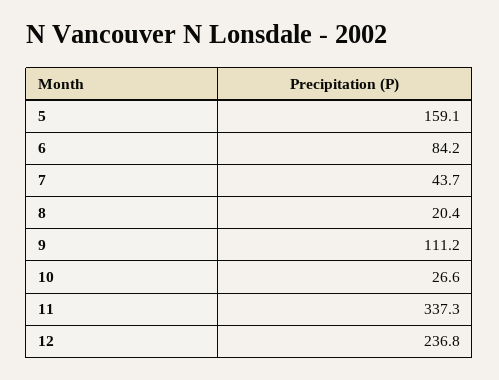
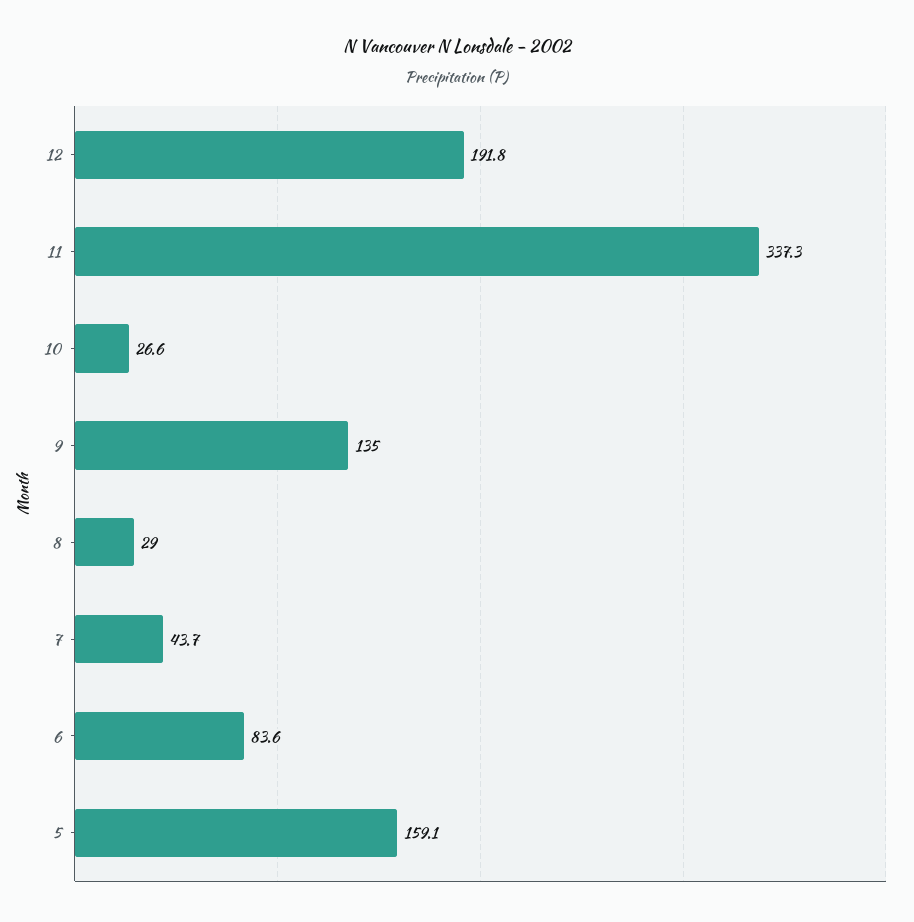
6: 84.2 -> 83.6
8: 20.4 -> 29
9: 111.2 -> 135
12: 236.8 -> 191.8

